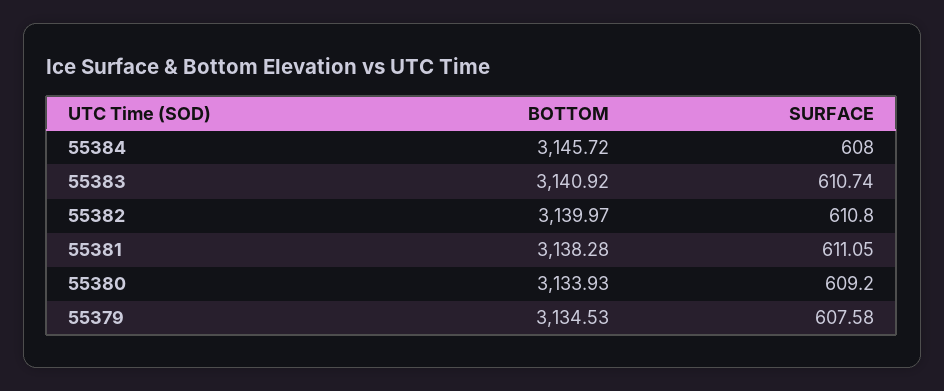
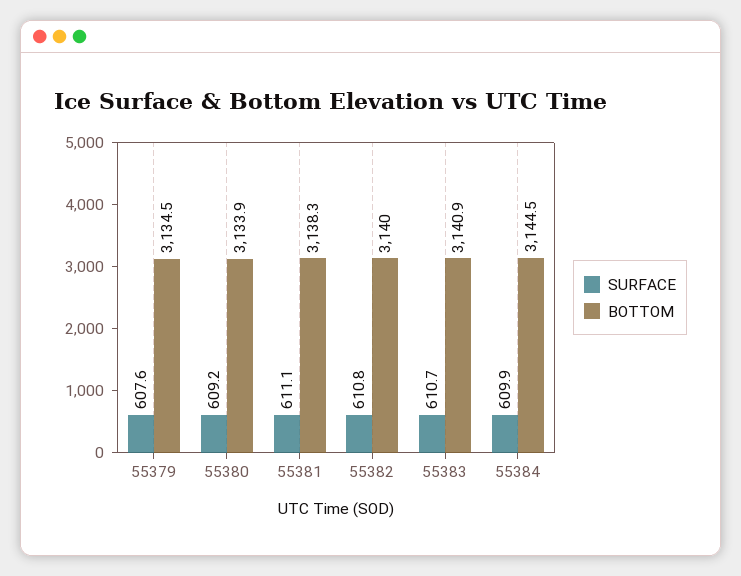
BOTTOM, 55384: 3145.72 -> 3144.5
SURFACE, 55384: 608 -> 609.9

